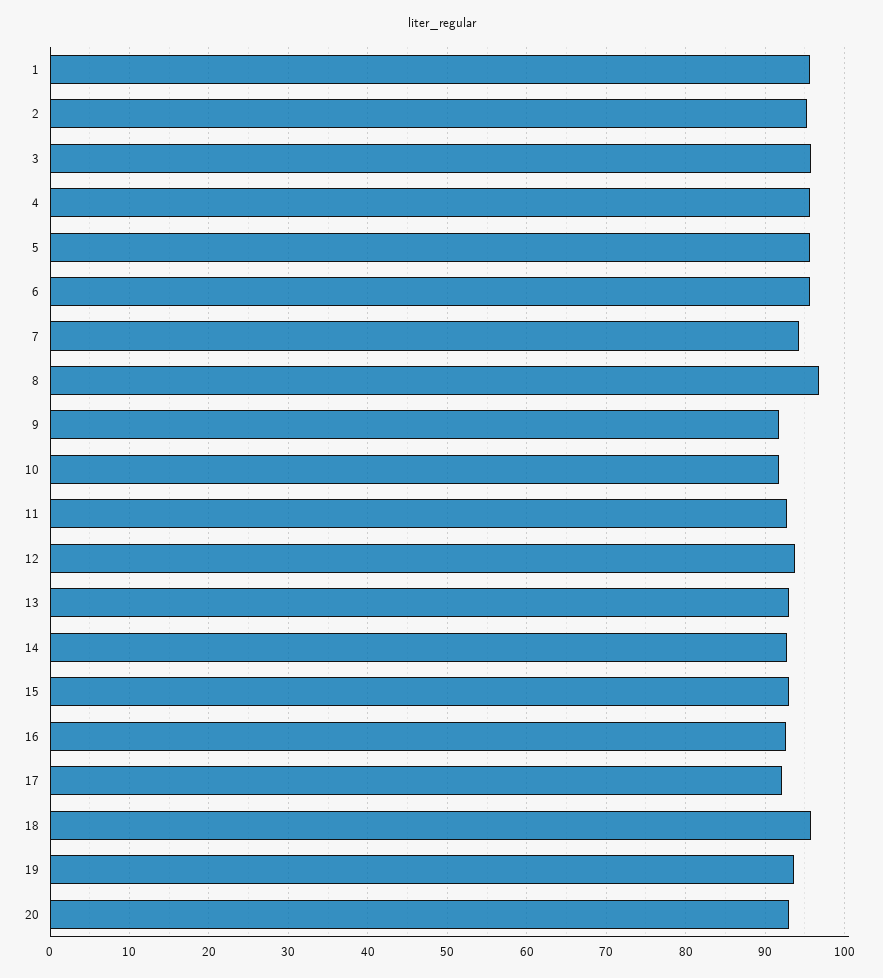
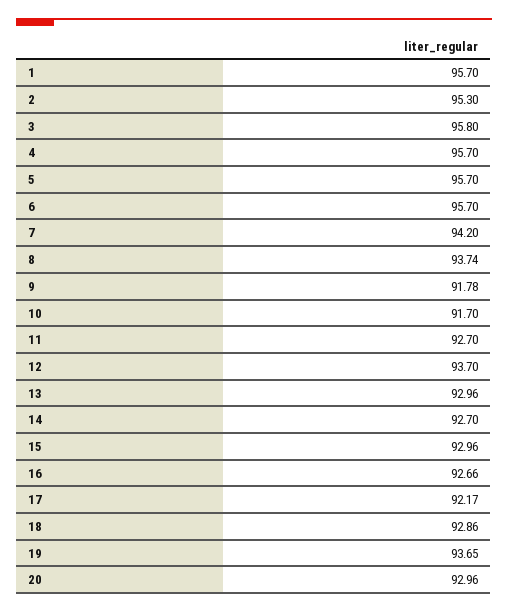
8: 97 -> 93.74
18: 96 -> 92.86

